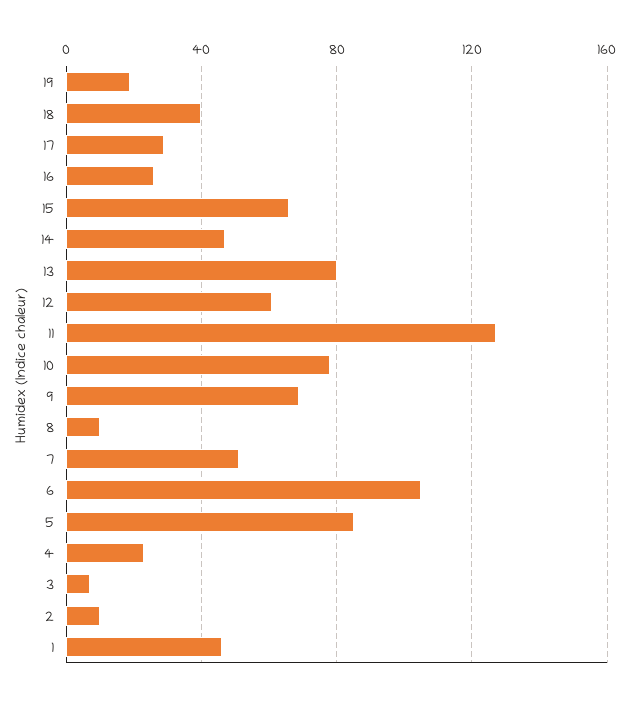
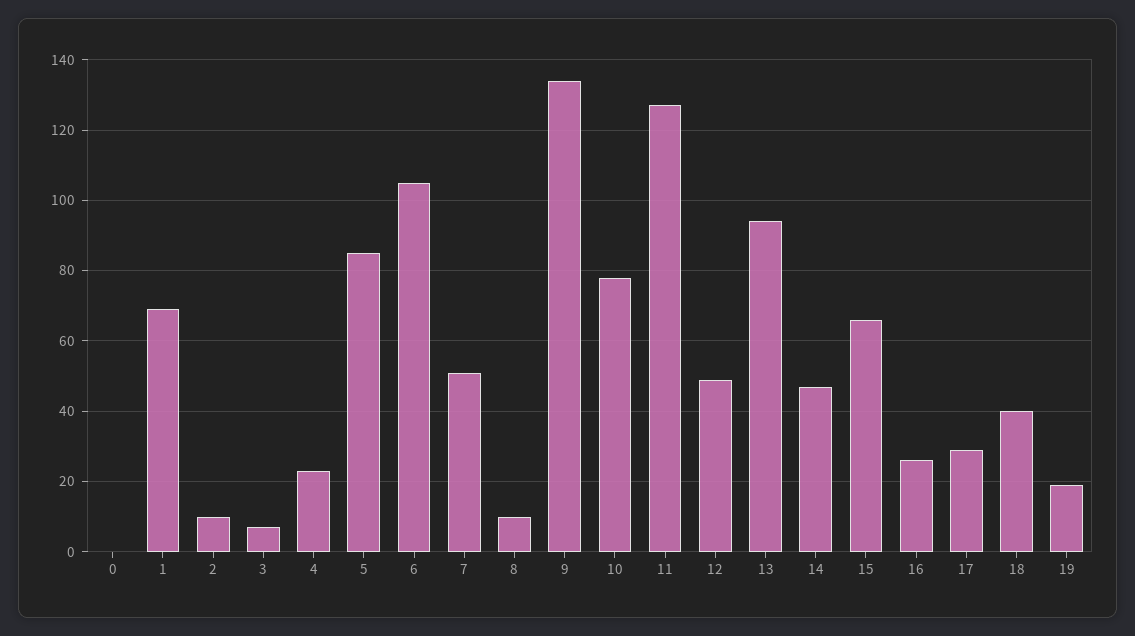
13: 80 -> 95
12: 60 -> 50
9: 70 -> 135
1: 45 -> 70
0: none -> 0

